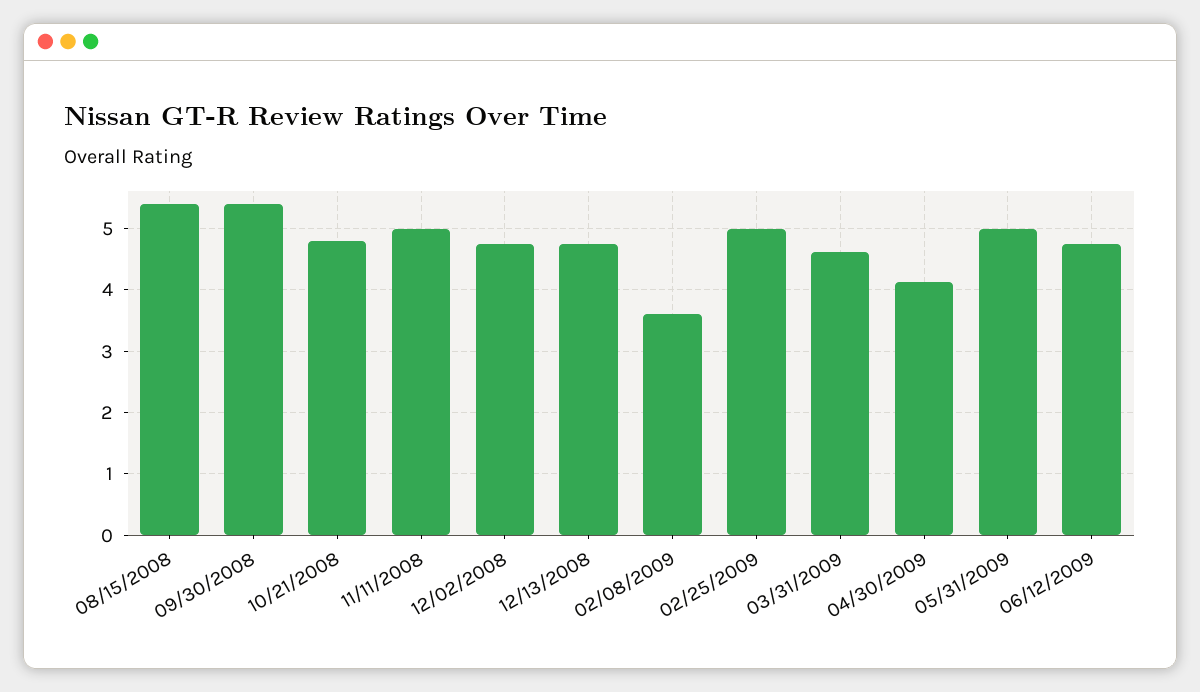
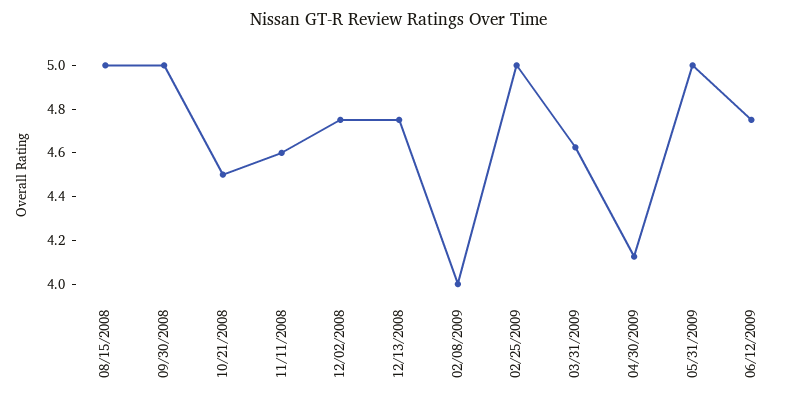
08/15/2008: 5.4 -> 5
09/30/2008: 5.4 -> 5
10/21/2008: 4.8 -> 4.5
11/11/2008: 5 -> 4.6
02/08/2009: 3.6 -> 4

